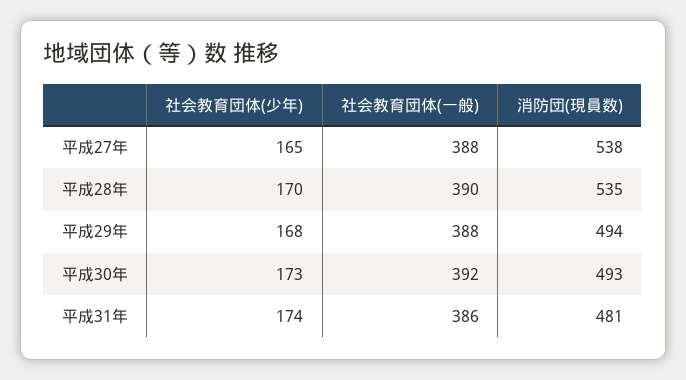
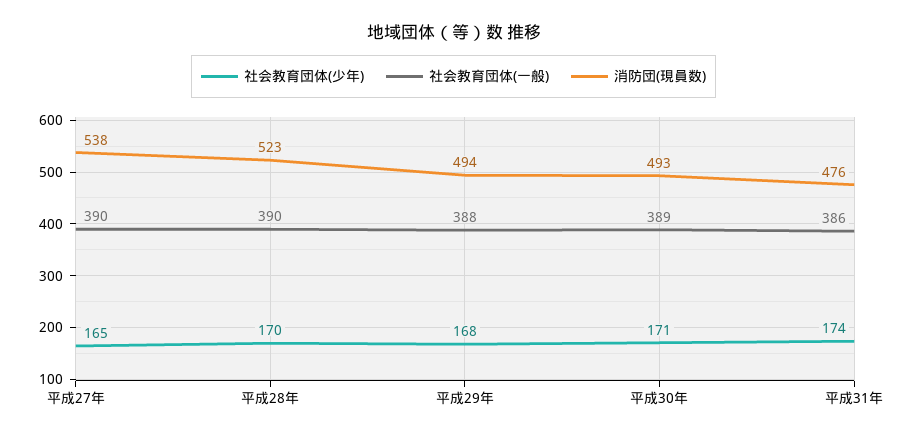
社会教育団体(一般), 平成27年: 388 -> 390
消防団(現員数), 平成28年: 535 -> 523
社会教育団体(少年), 平成30年: 173 -> 171
社会教育団体(一般), 平成30年: 392 -> 389
消防団(現員数), 平成31年: 481 -> 476

